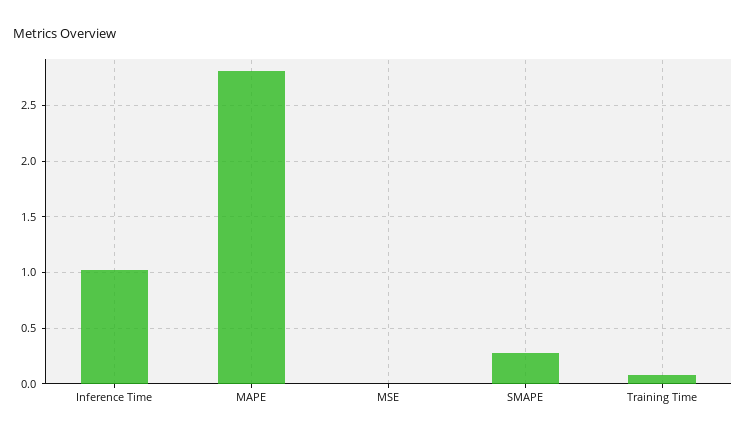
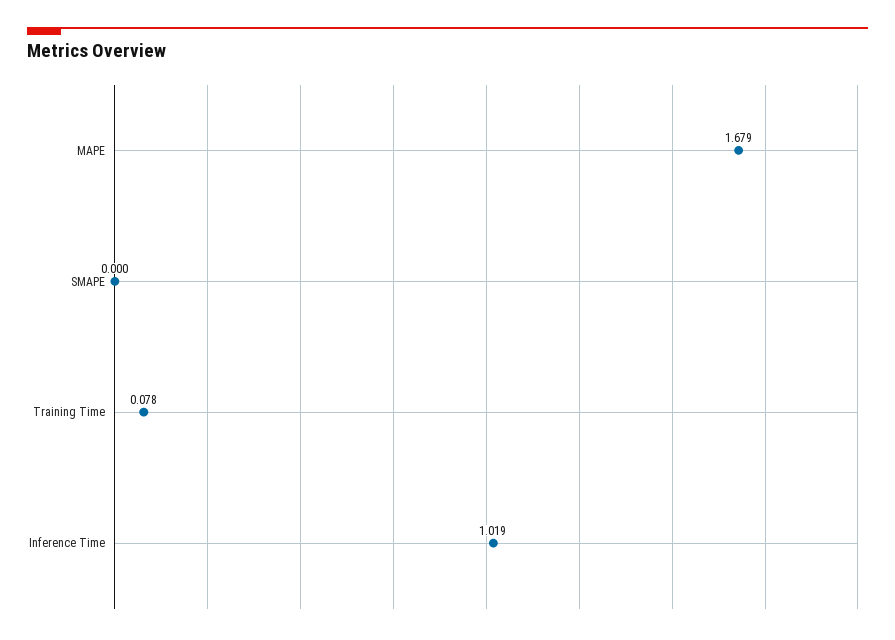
MAPE: 2.8 -> 1.679
MSE: 0 -> none
SMAPE: 0.3 -> 0

